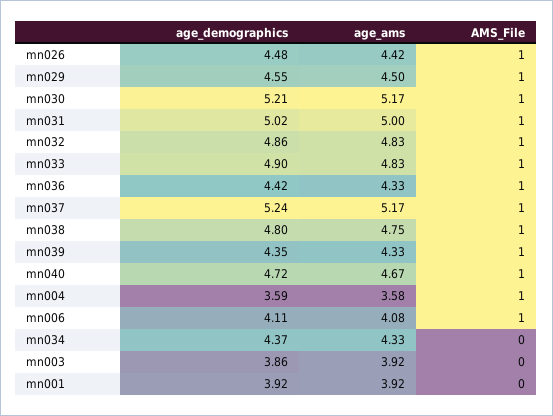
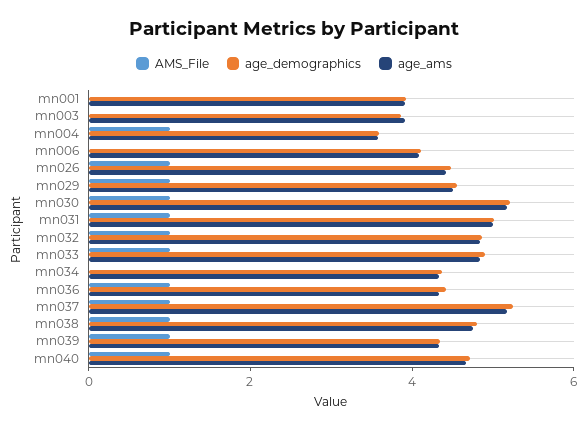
AMS_File, mn006: 1 -> 0

